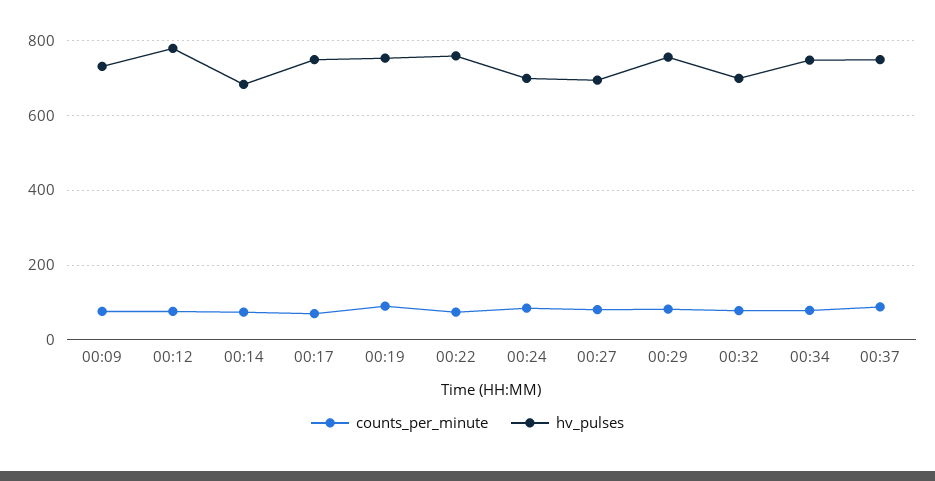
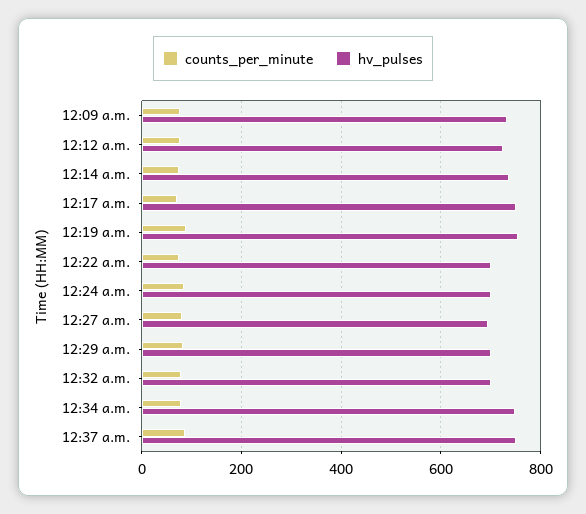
hv_pulses, 00:12: 780 -> 720
hv_pulses, 00:14: 680 -> 740
hv_pulses, 00:22: 760 -> 700
hv_pulses, 00:29: 760 -> 700

